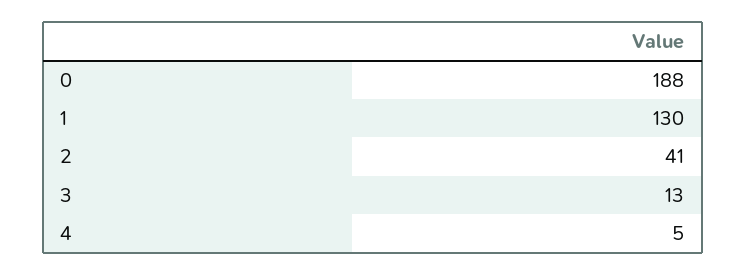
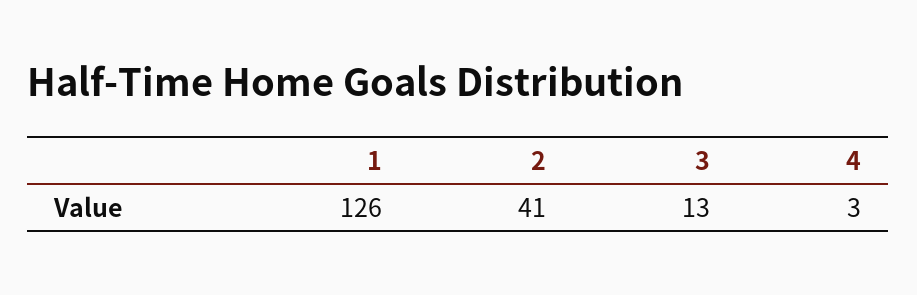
0: 188 -> none
1: 130 -> 126
4: 5 -> 3

